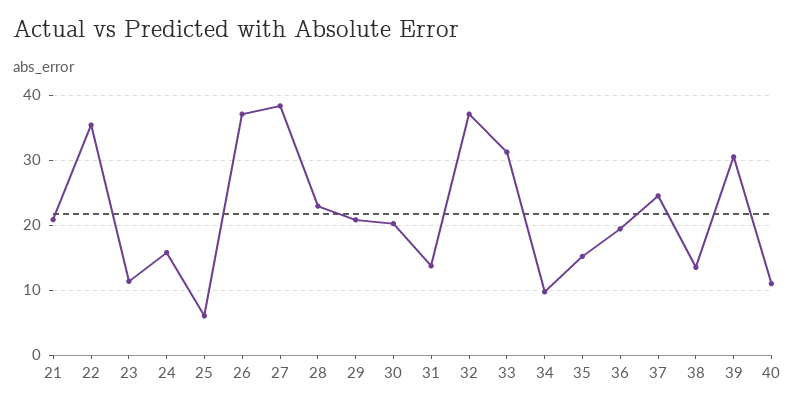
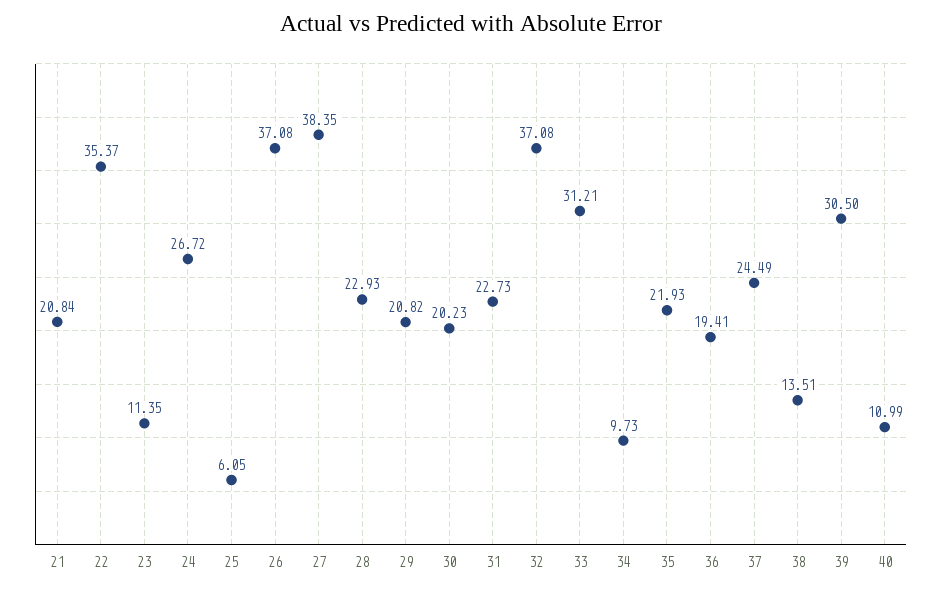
24: 16 -> 26.72
31: 14 -> 22.73
35: 15 -> 21.93

